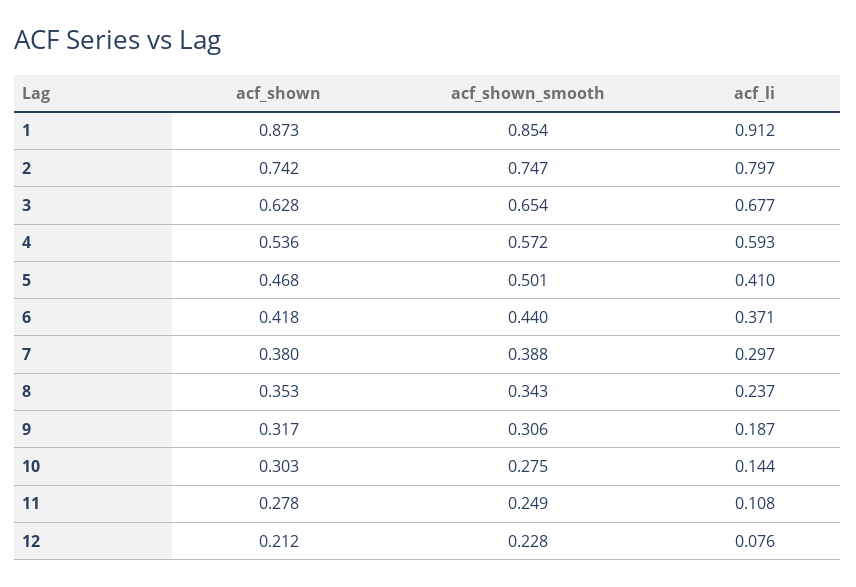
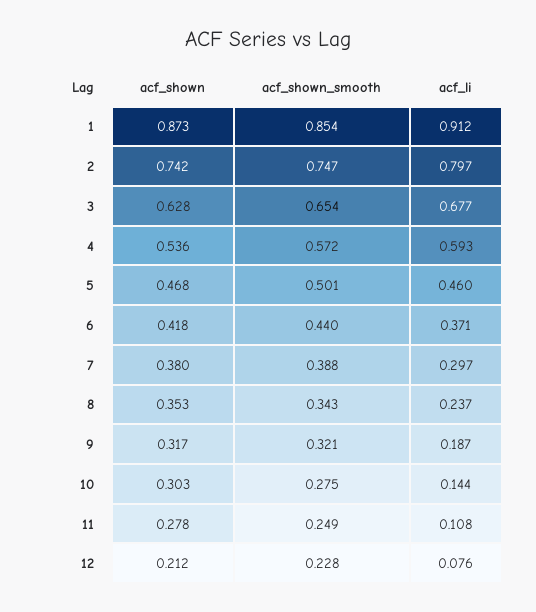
acf_li, 5: 0.41 -> 0.46
acf_shown_smooth, 9: 0.306 -> 0.321

